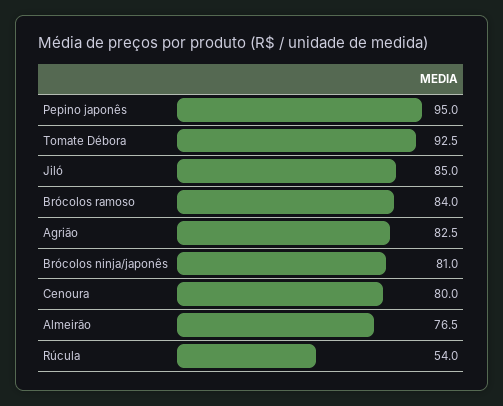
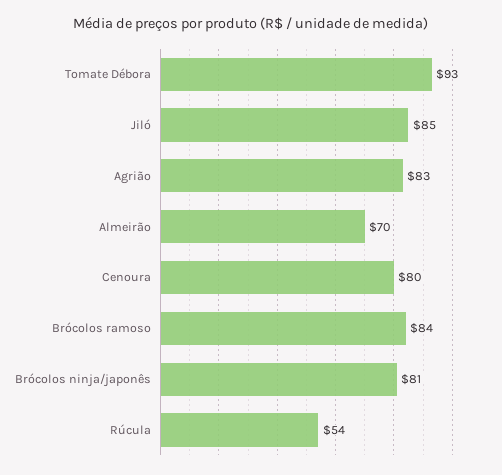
Pepino japonês: 95 -> none
Almeirão: 76.5 -> 70

